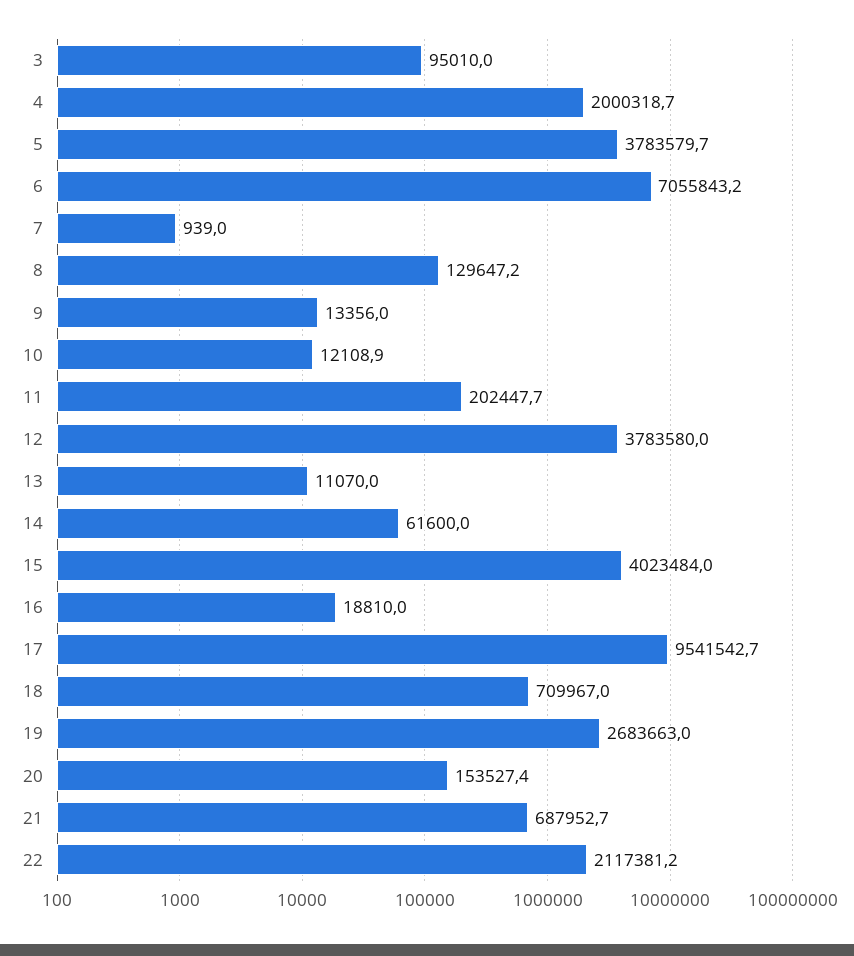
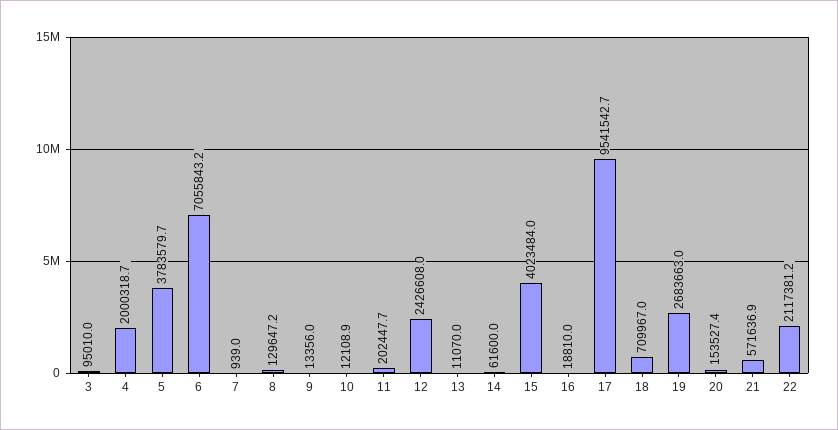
12: 3783580 -> 2426608
21: 687952.7 -> 571636.9

